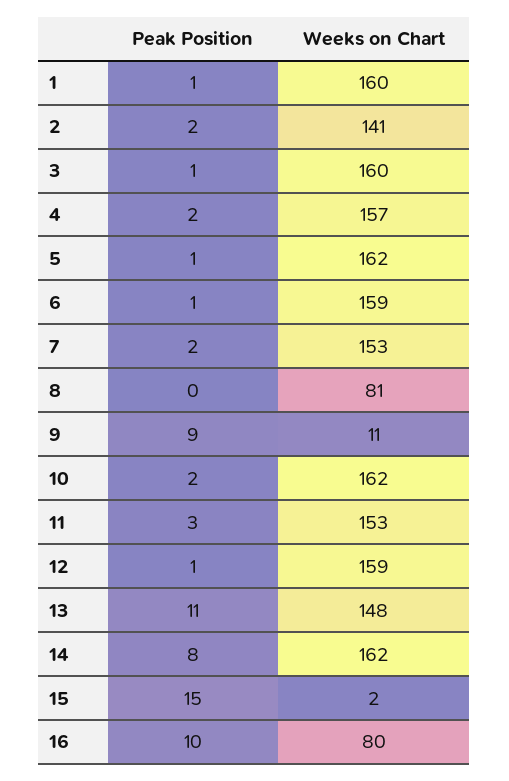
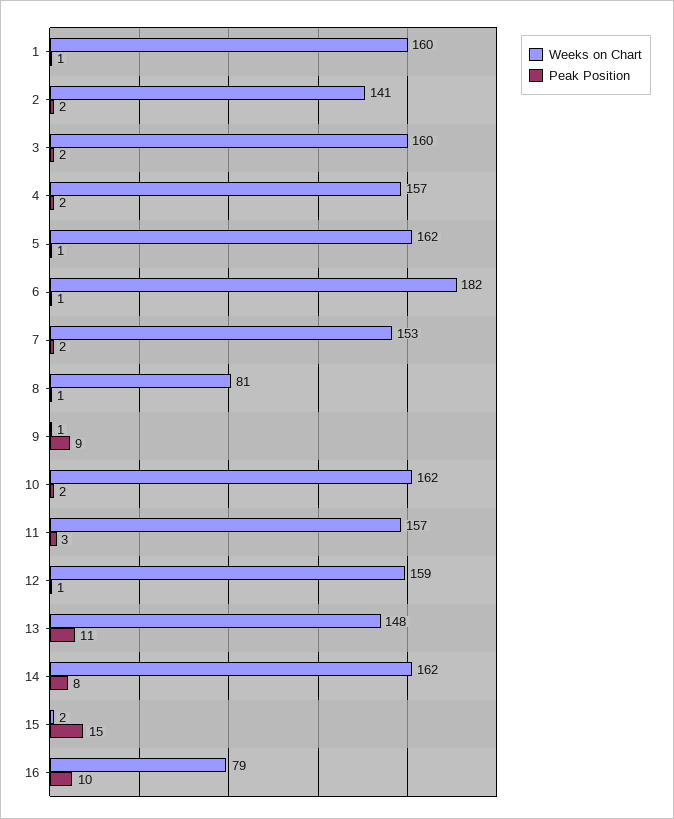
Peak Position, 3: 1 -> 2
Weeks on Chart, 6: 159 -> 182
Peak Position, 8: 0 -> 1
Weeks on Chart, 9: 11 -> 1
Weeks on Chart, 11: 153 -> 157
Weeks on Chart, 16: 80 -> 79

